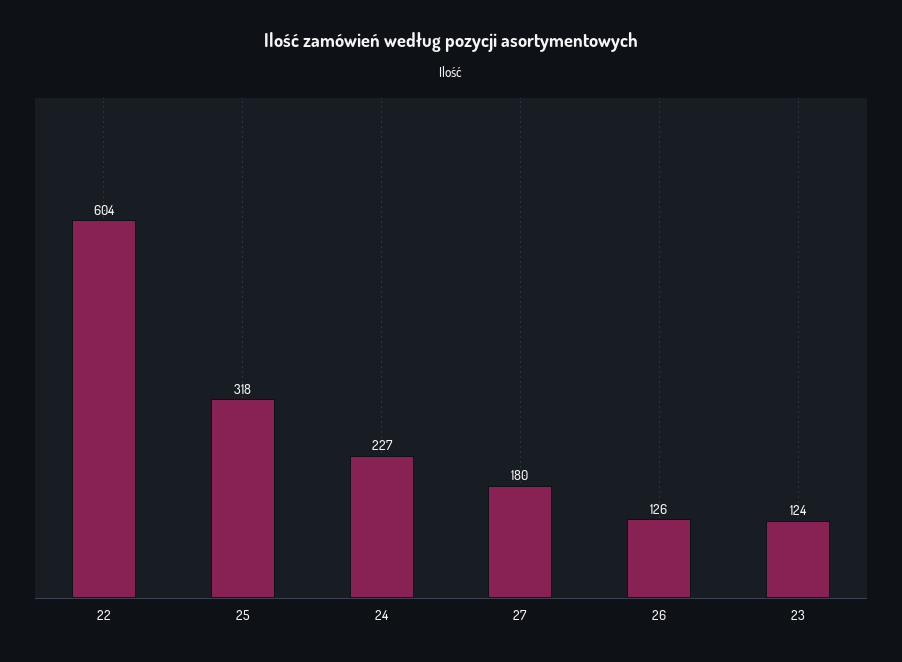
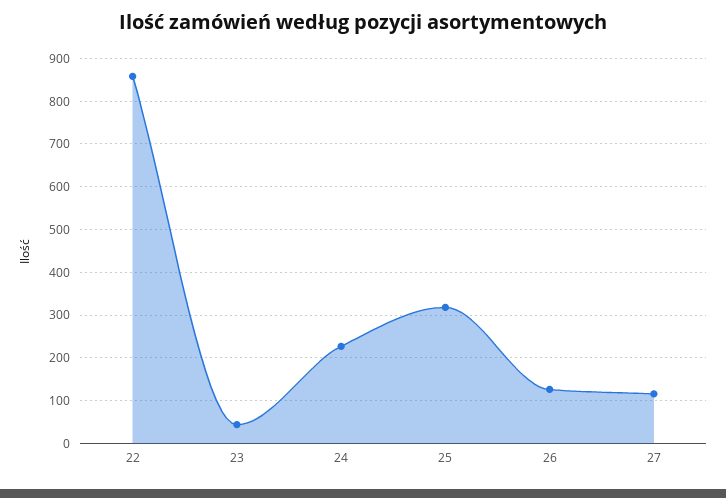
22: 604 -> 860
27: 180 -> 120
23: 124 -> 40

